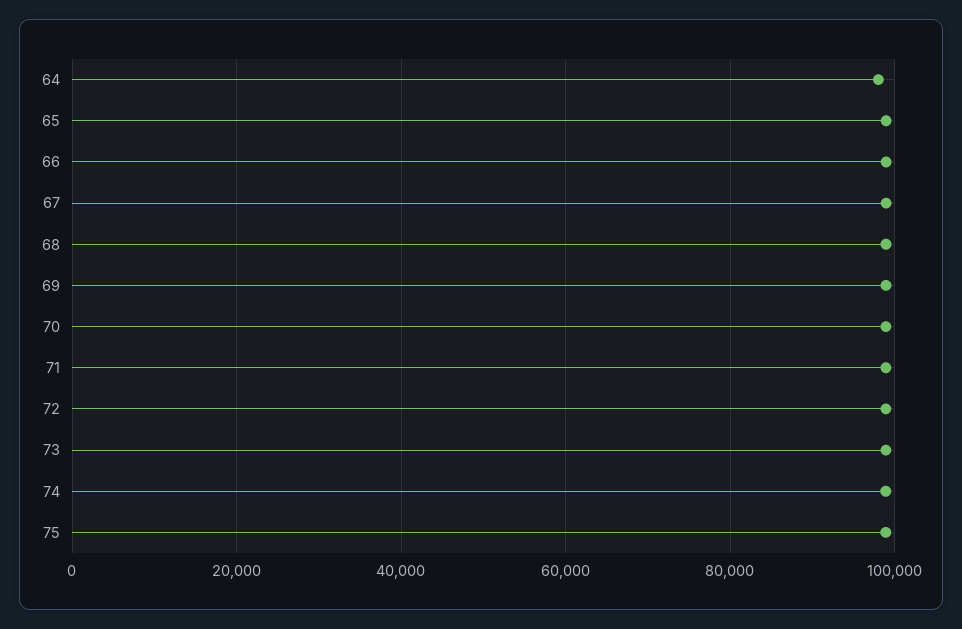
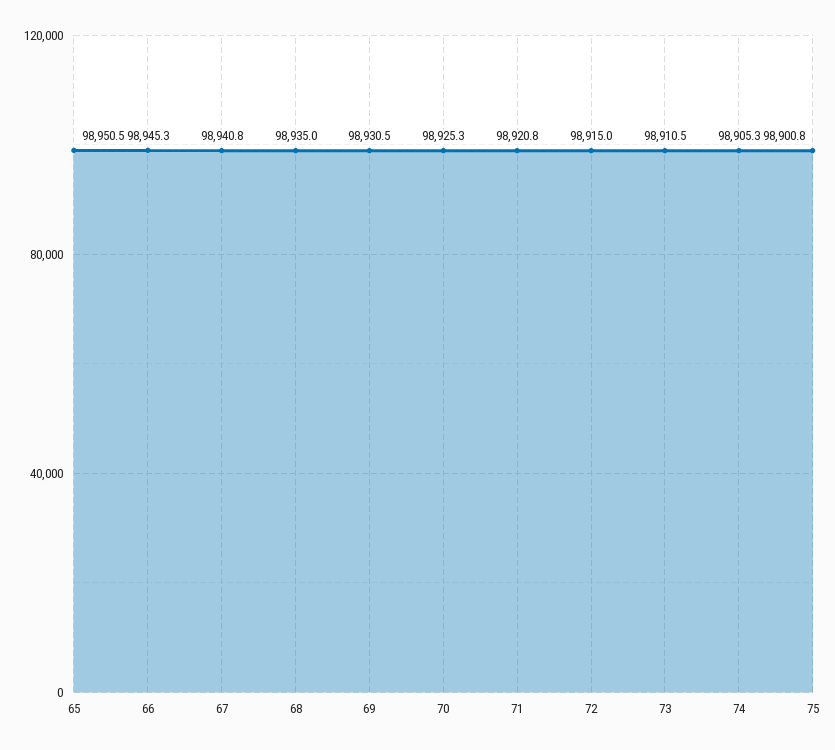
64: 98000 -> none

